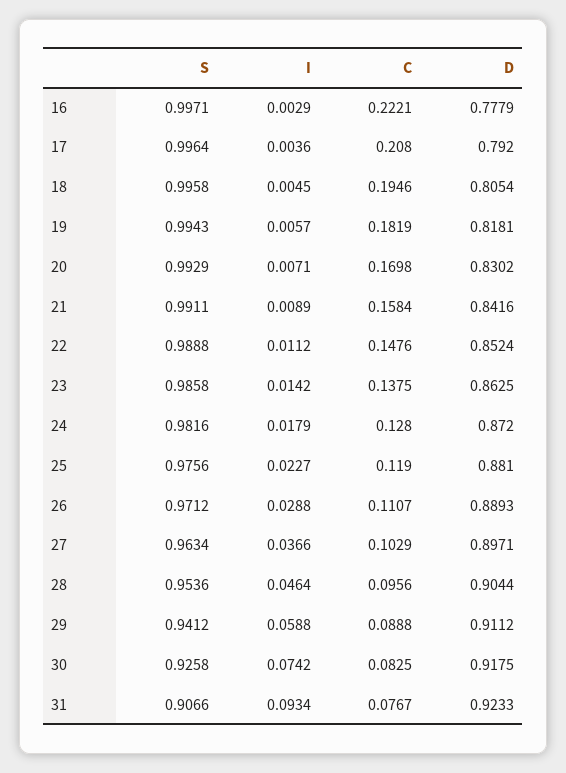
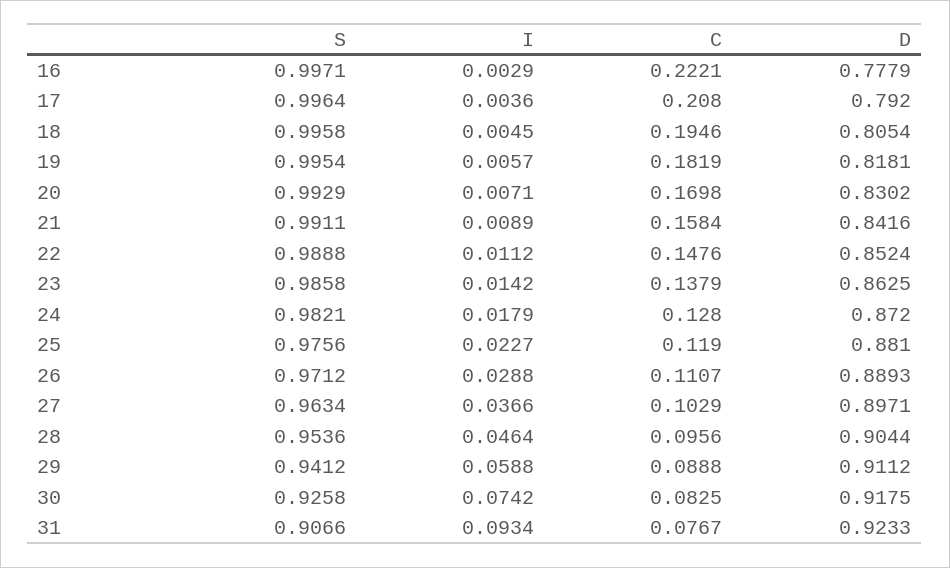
S, 19: 0.9943 -> 0.9954
C, 23: 0.1375 -> 0.1379
S, 24: 0.9816 -> 0.9821

